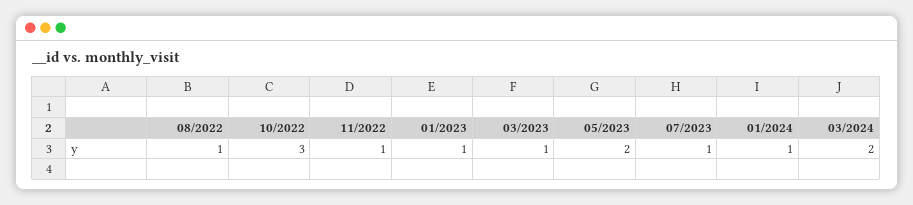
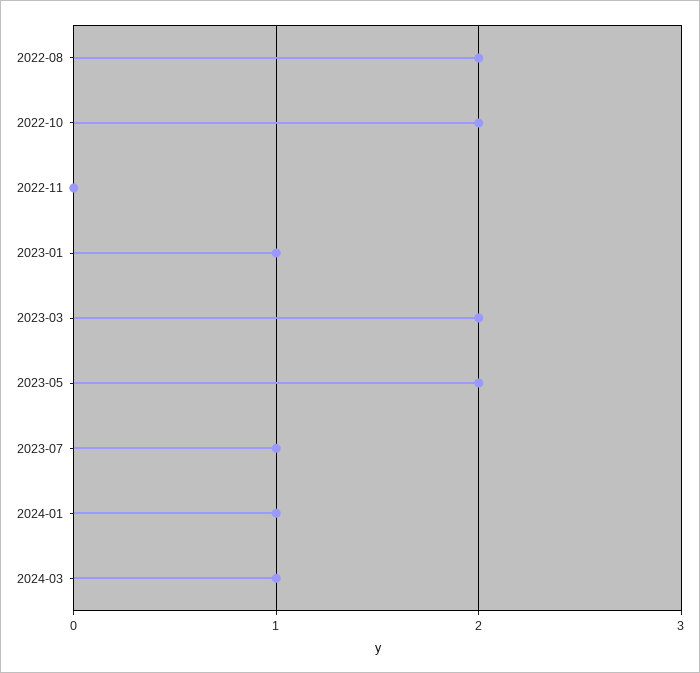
08/2022: 1 -> 2
10/2022: 3 -> 2
11/2022: 1 -> 0
03/2023: 1 -> 2
03/2024: 2 -> 1

